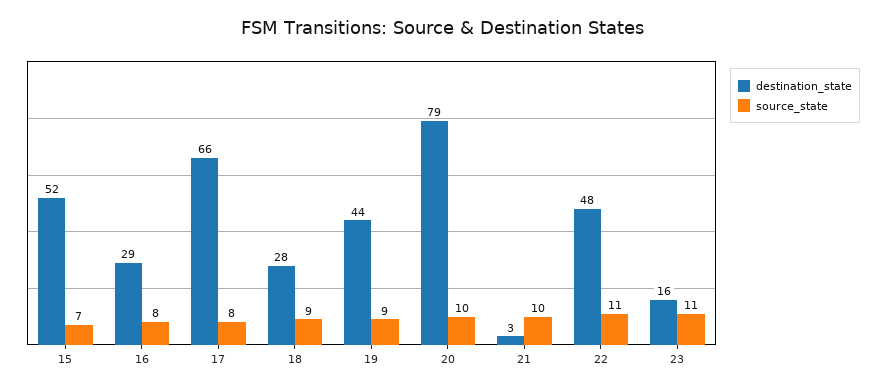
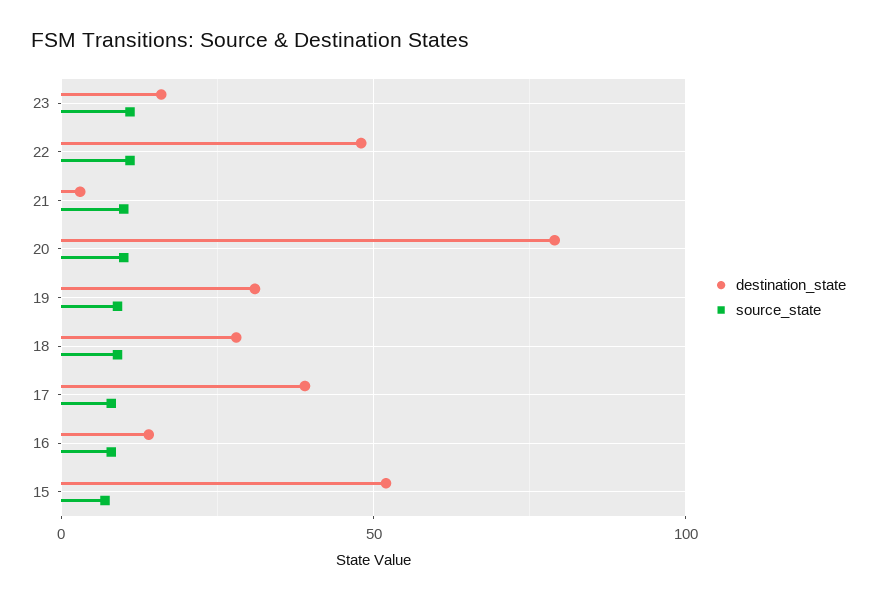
destination_state, 16: 29 -> 15
destination_state, 17: 66 -> 40
destination_state, 19: 44 -> 30

